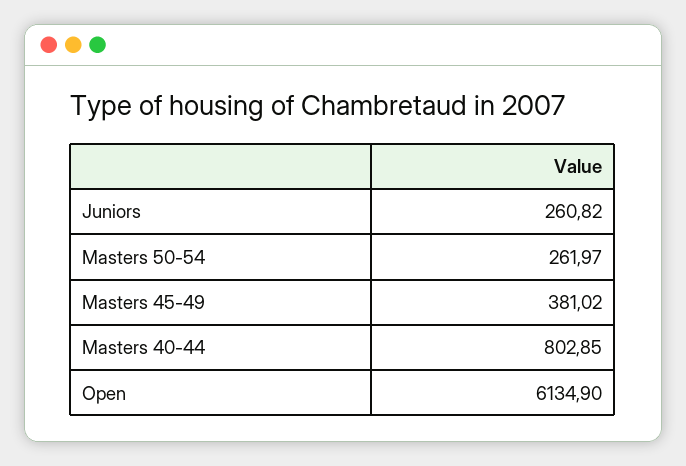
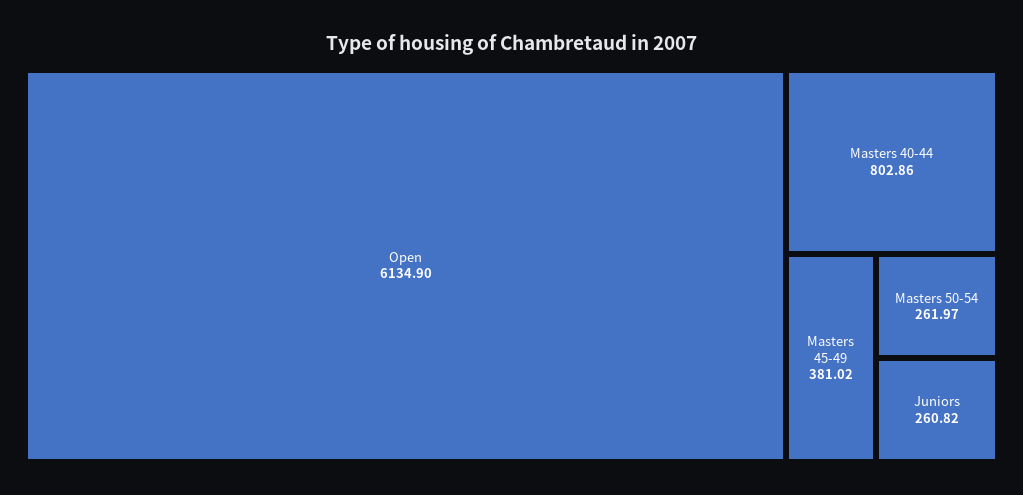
Masters 40-44: 802.85 -> 802.86

